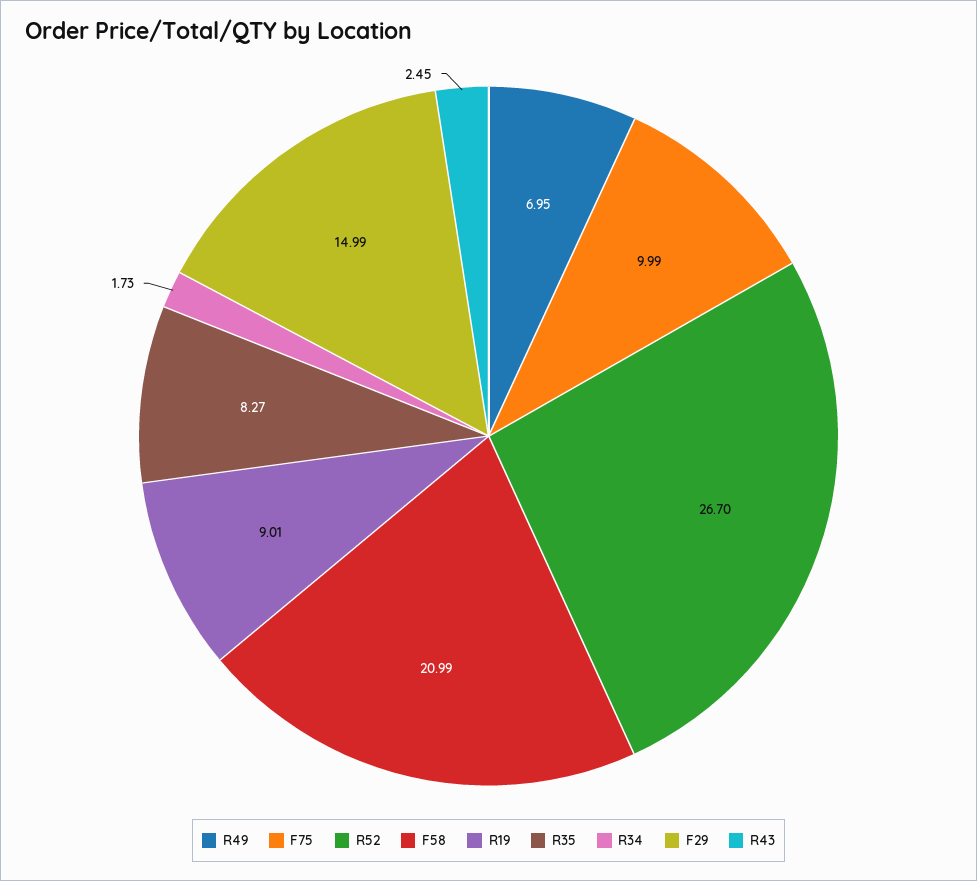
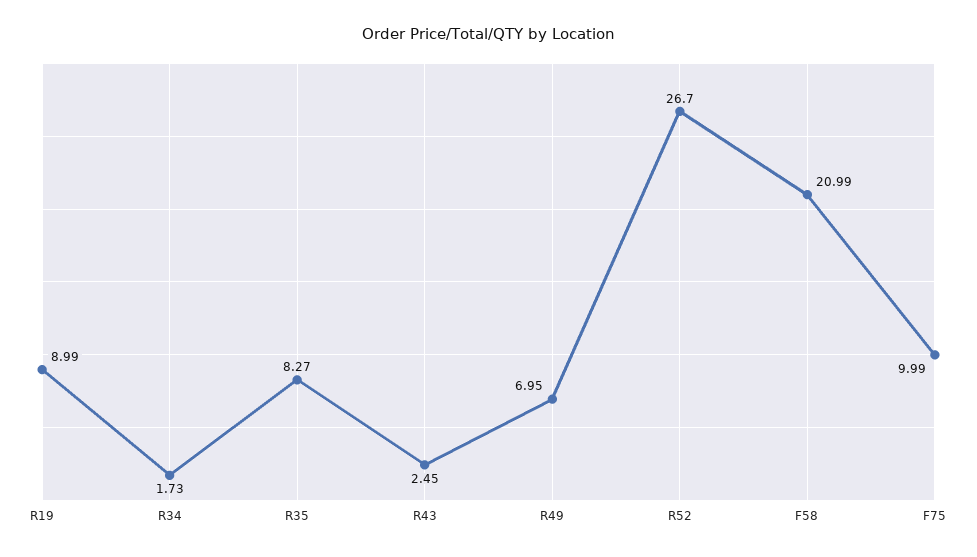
R19: 9.01 -> 8.99
F29: 14.99 -> none

